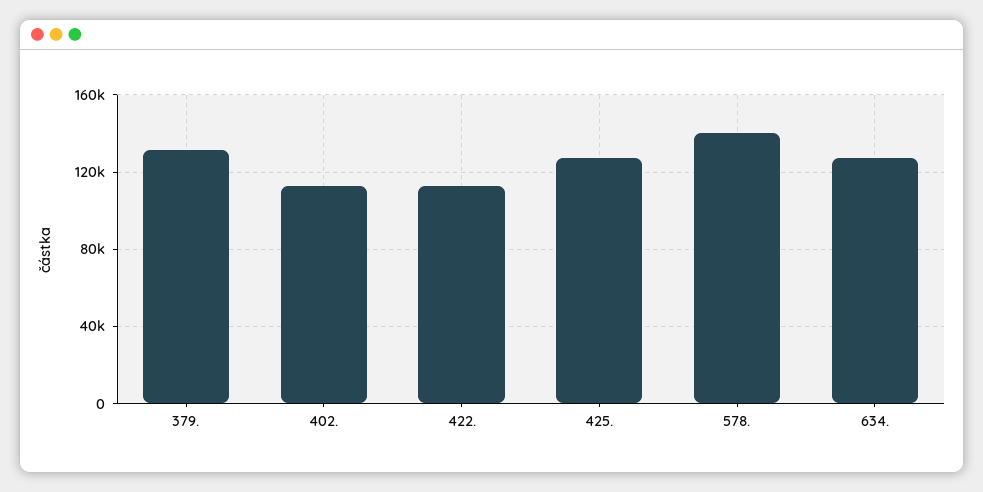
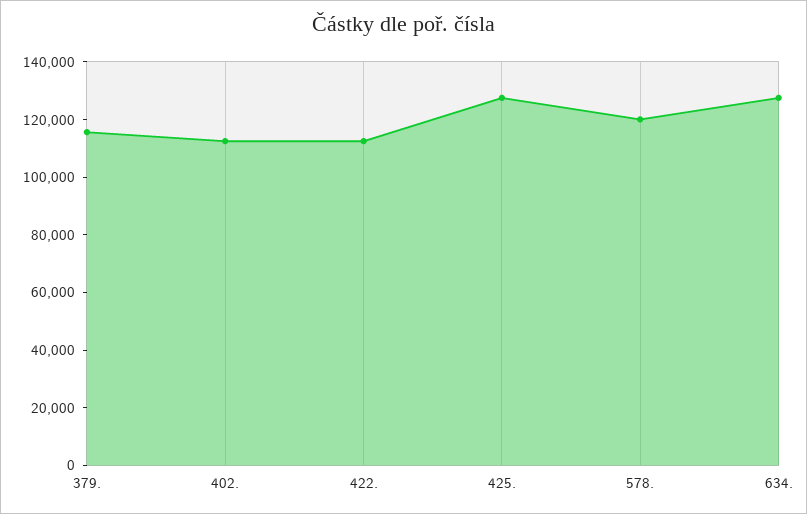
379.: 130000 -> 115000
578.: 140000 -> 120000

